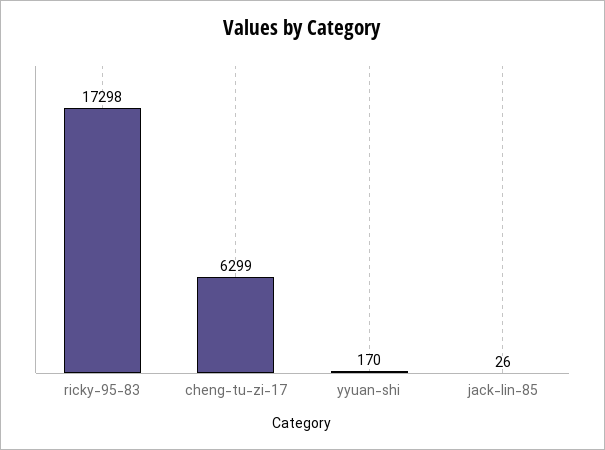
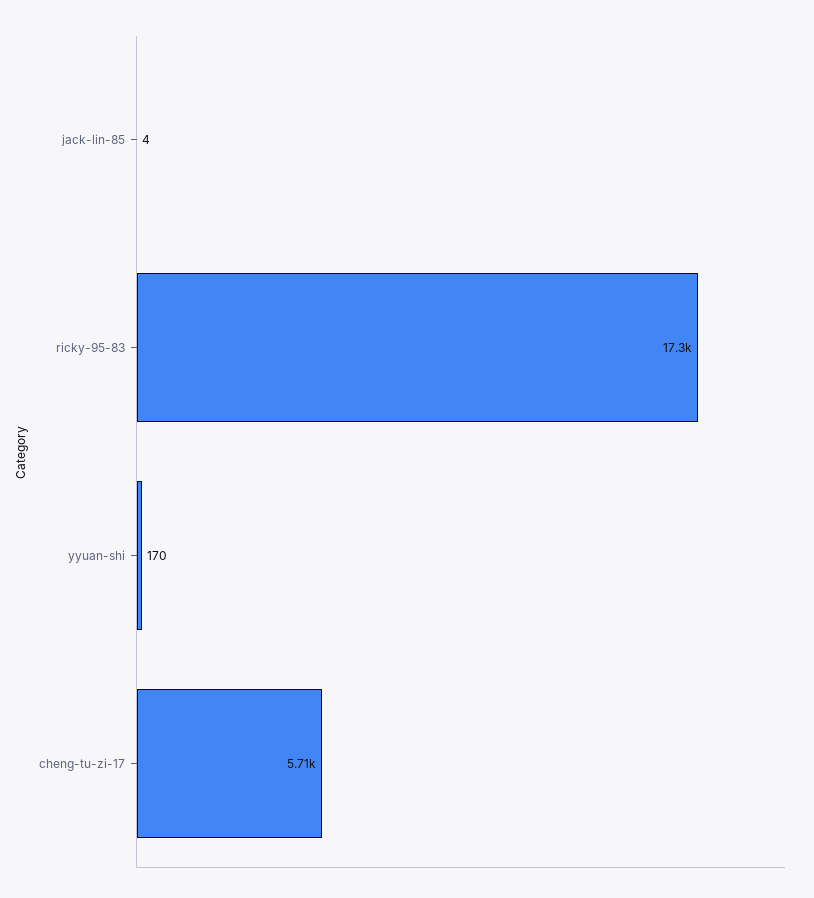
cheng-tu-zi-17: 6299 -> 5710
jack-lin-85: 26 -> 4

